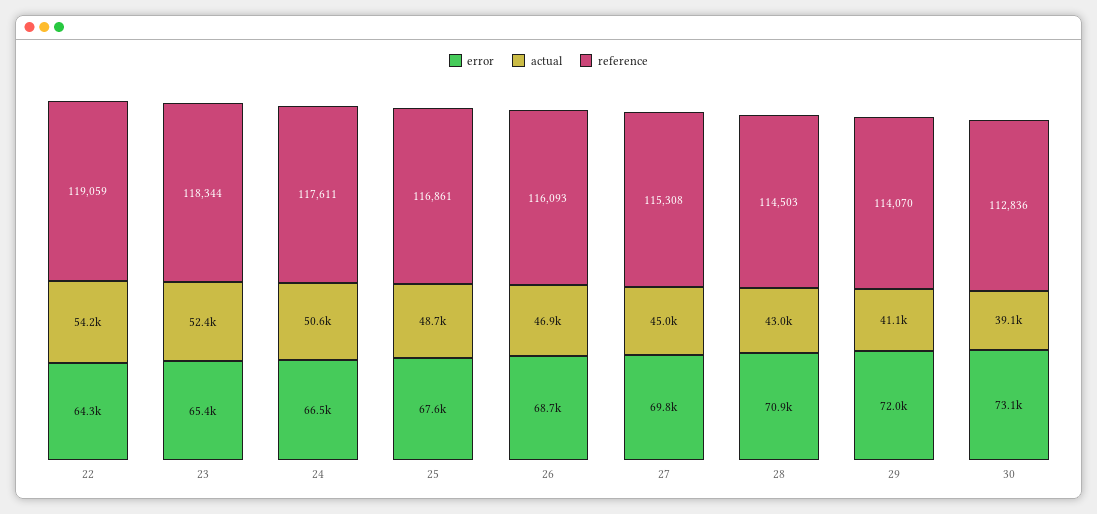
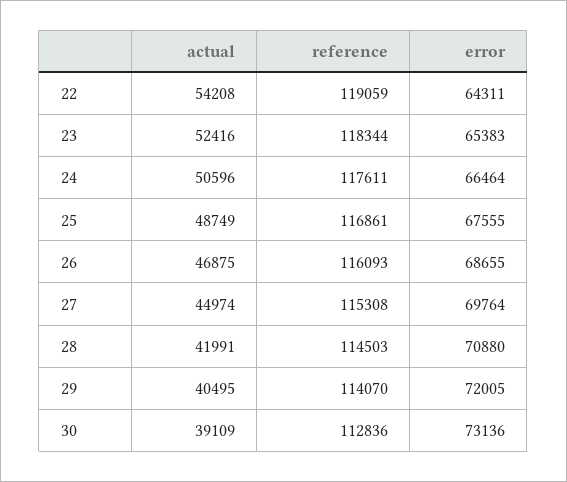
actual, 28: 43000 -> 41991
actual, 29: 41100 -> 40495

